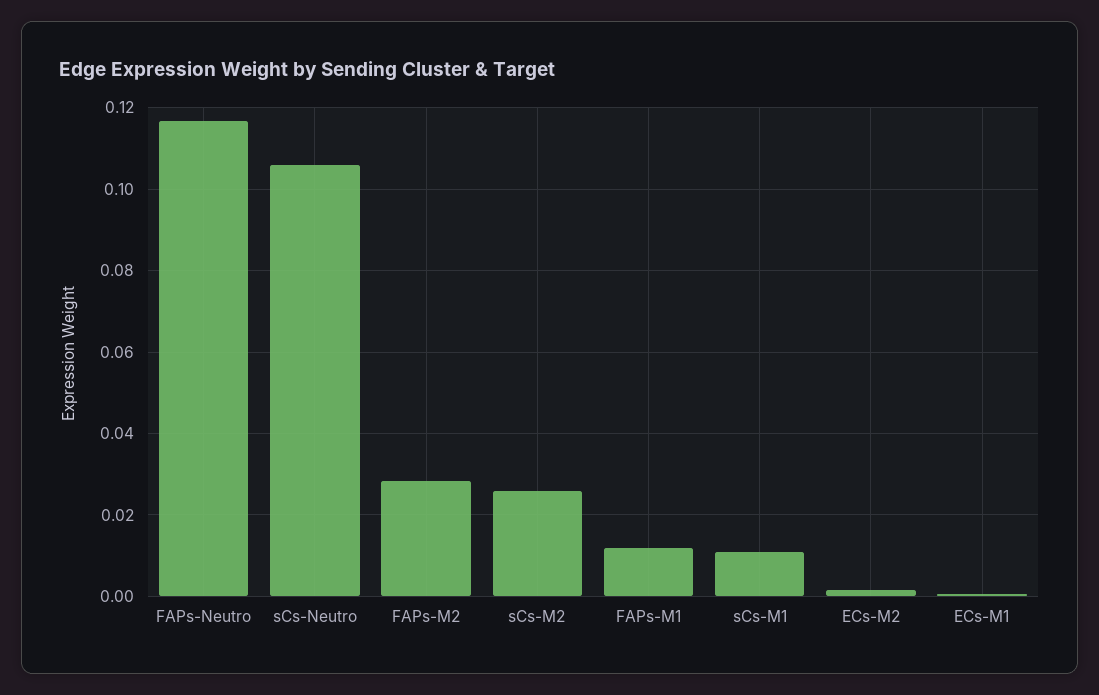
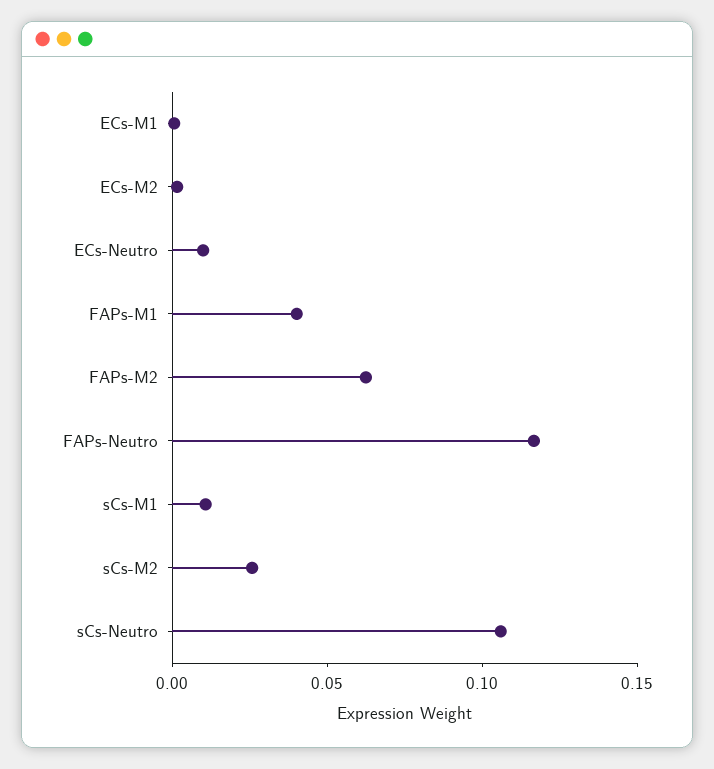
FAPs-M2: 0.028 -> 0.06
FAPs-M1: 0.012 -> 0.04
ECs-Neutro: none -> 0.01

